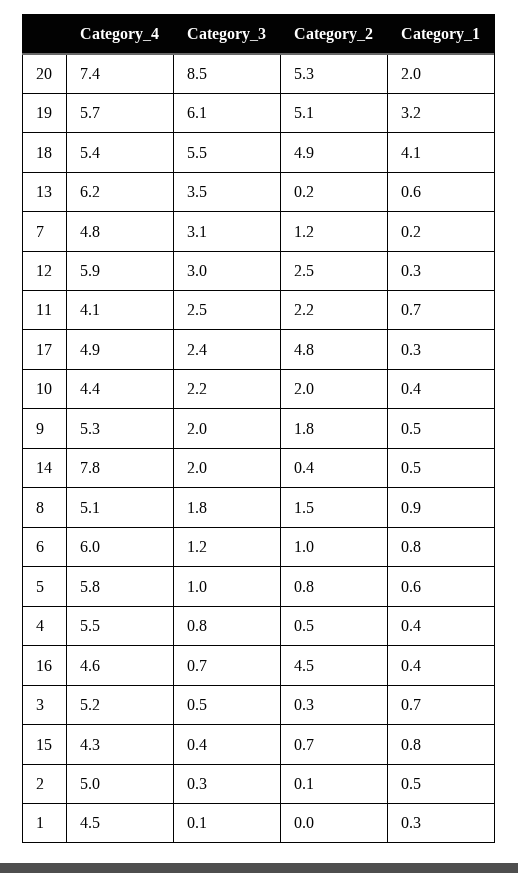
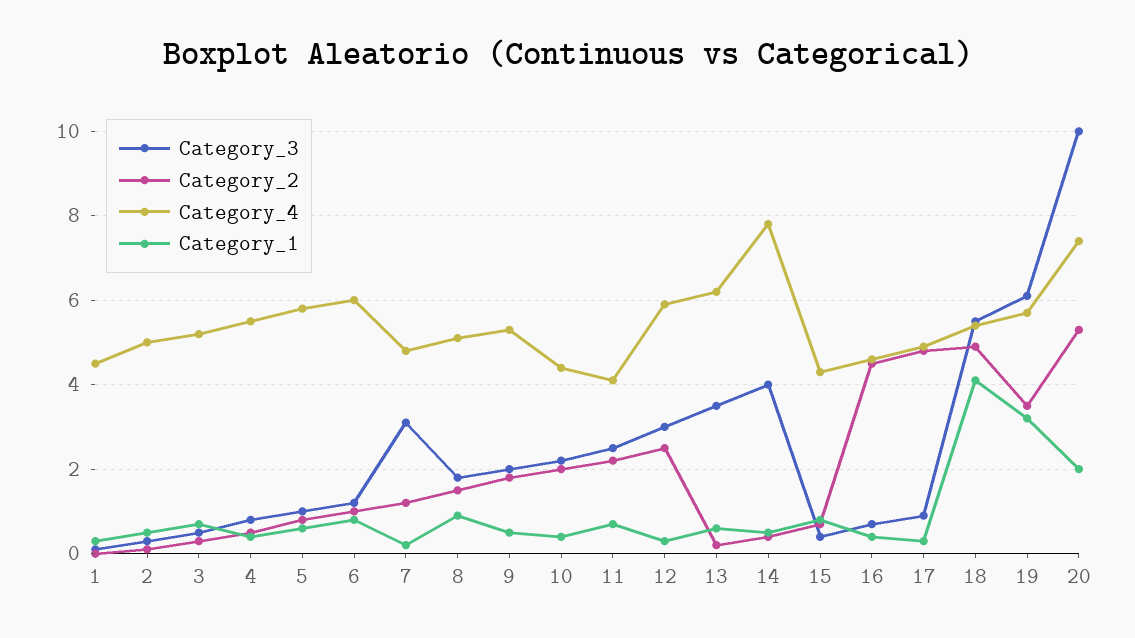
Category_3, 20: 8.5 -> 10
Category_2, 19: 5.1 -> 3.5
Category_3, 17: 2.4 -> 1
Category_3, 14: 2 -> 4

